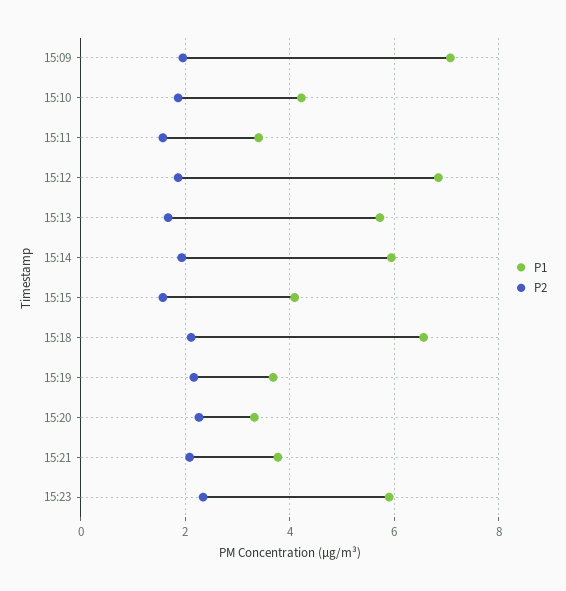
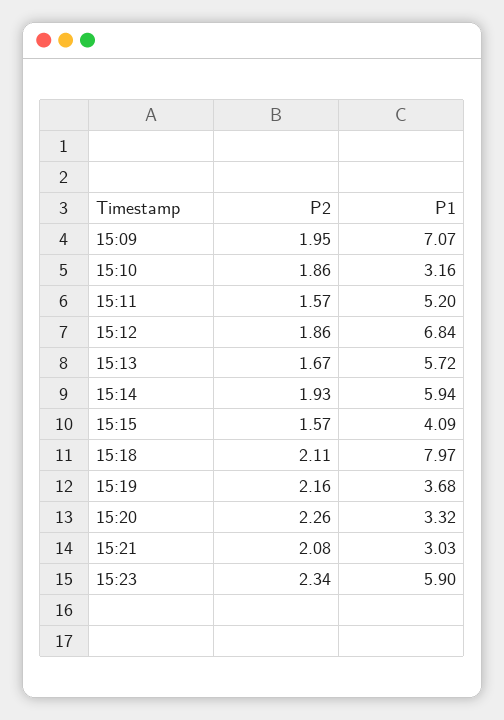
P1, 15:10: 4.2 -> 3.16
P1, 15:11: 3.4 -> 5.2
P1, 15:18: 6.6 -> 7.97
P1, 15:21: 3.8 -> 3.03

